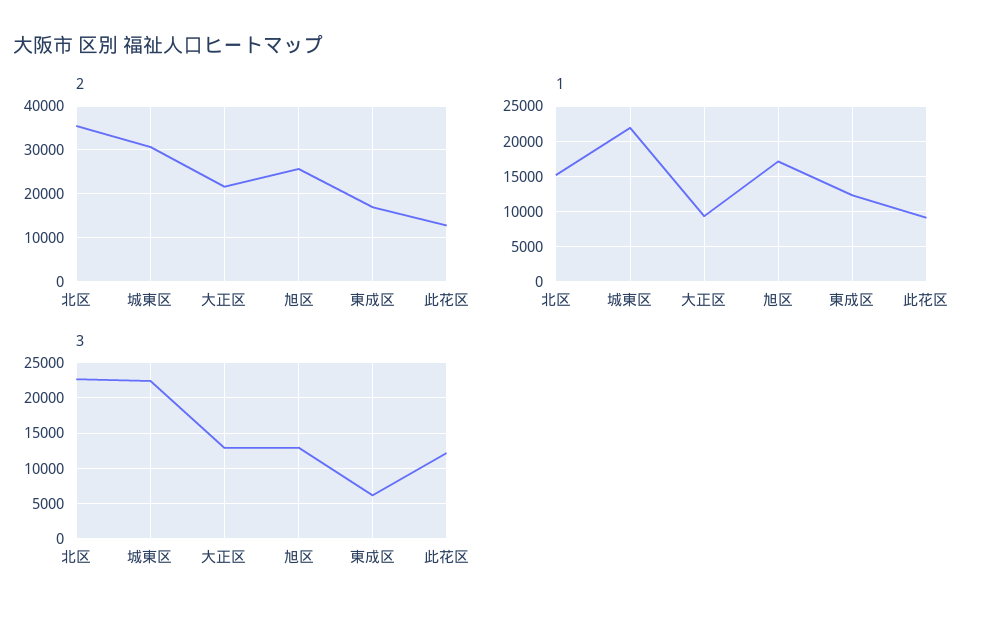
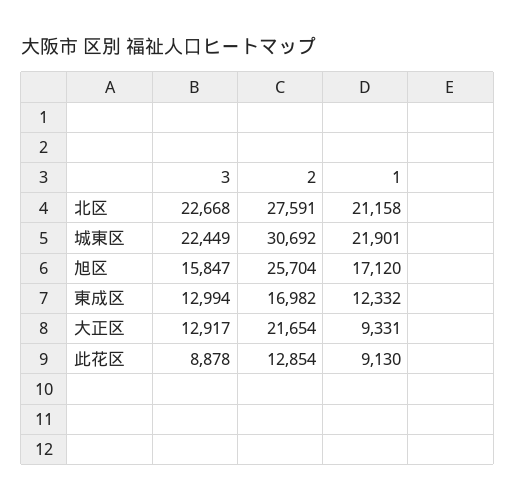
2, 北区: 36000 -> 27591
1, 北区: 15000 -> 21158
3, 旭区: 13000 -> 15847
3, 東成区: 6000 -> 12994
3, 此花区: 12000 -> 8878

